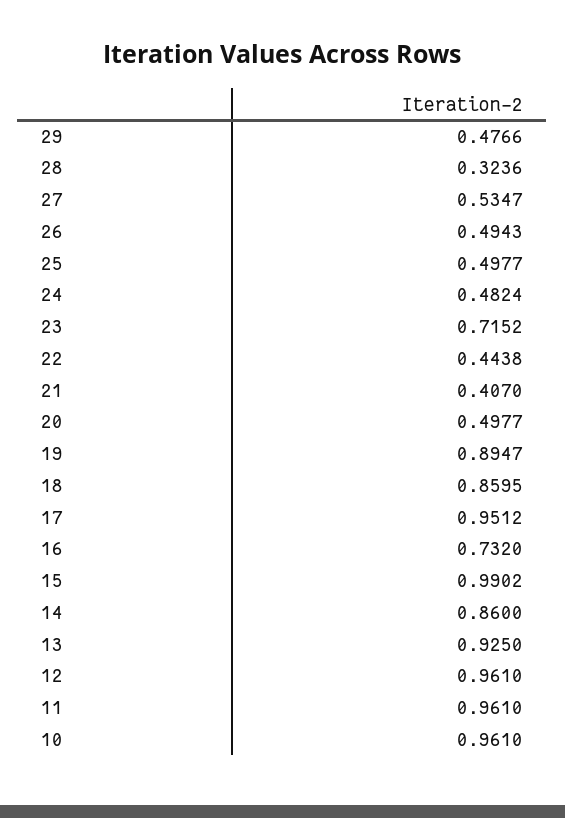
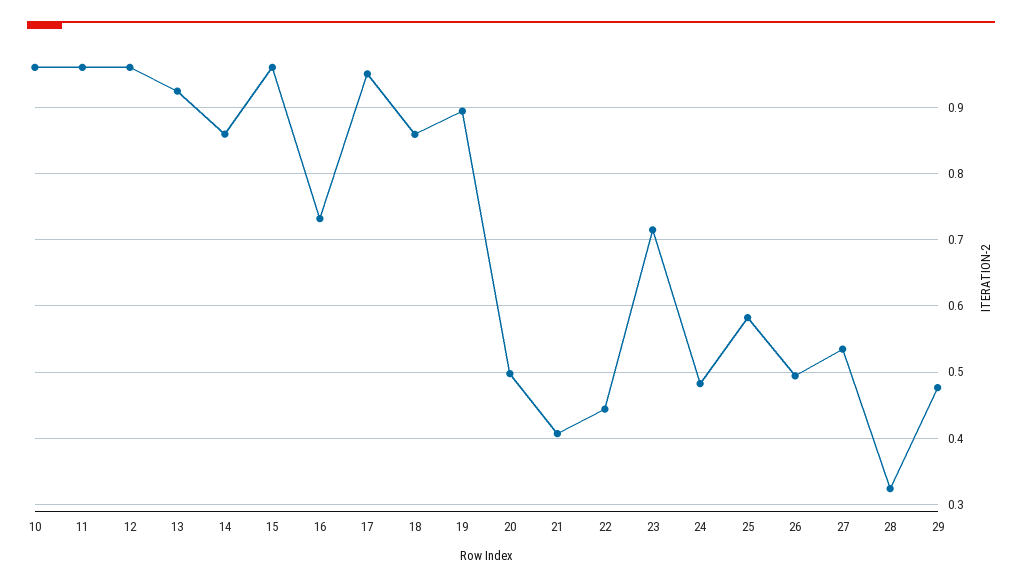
25: 0.4977 -> 0.58
15: 0.9902 -> 0.96

